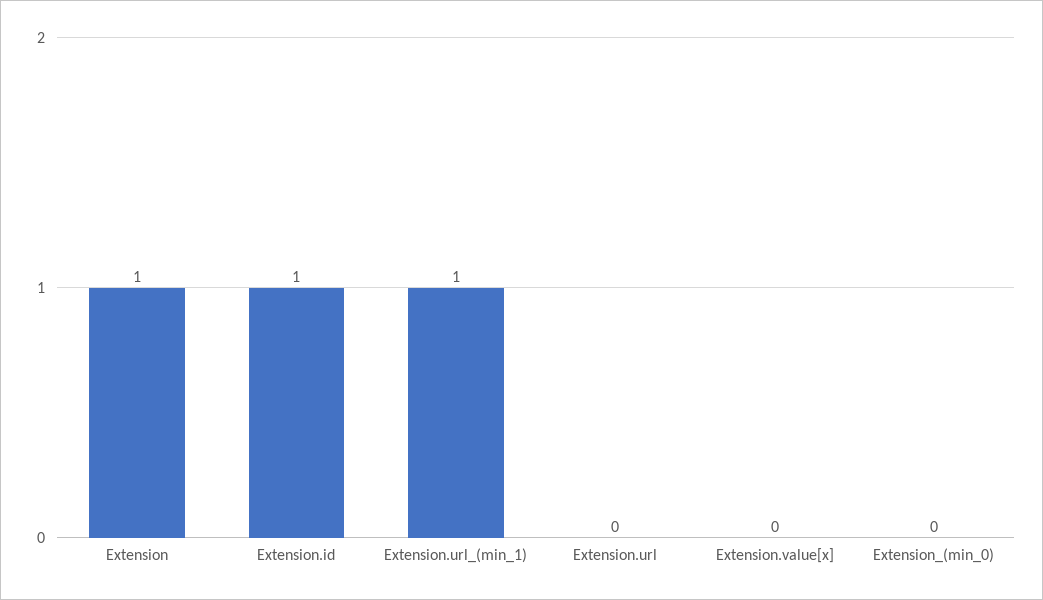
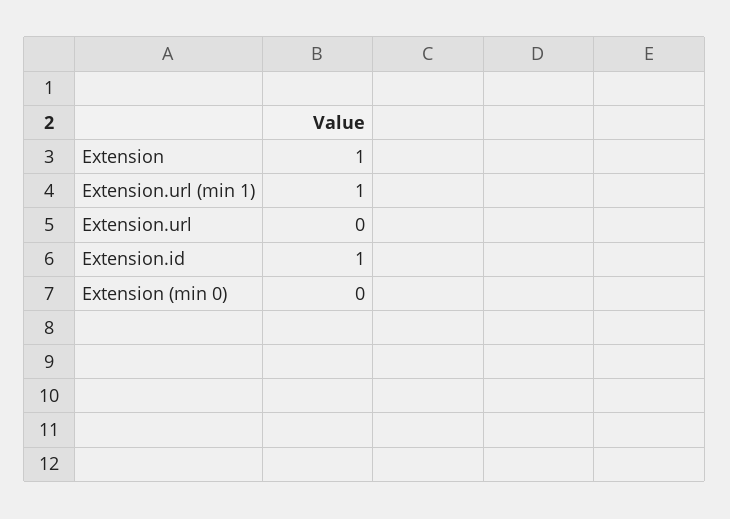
Extension.value[x]: 0 -> none

